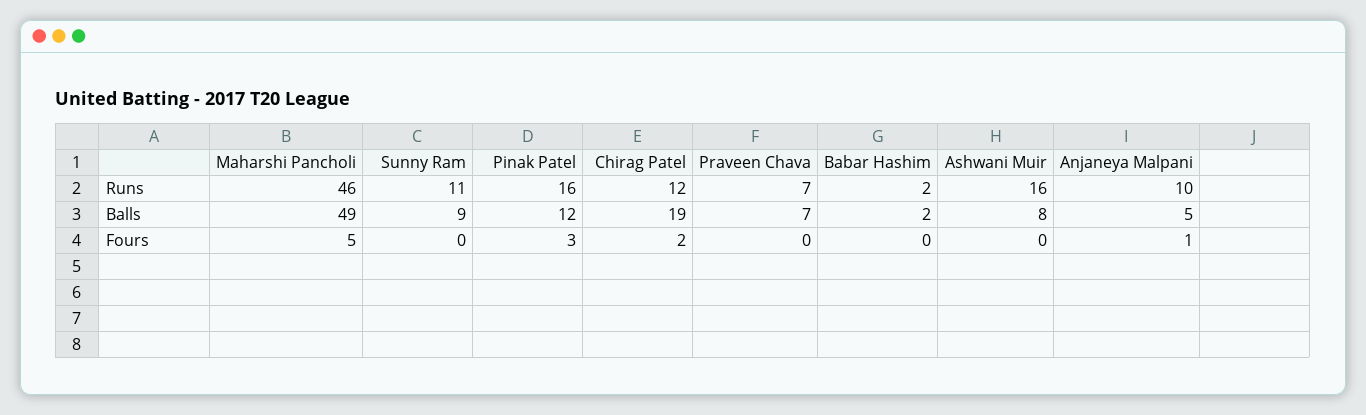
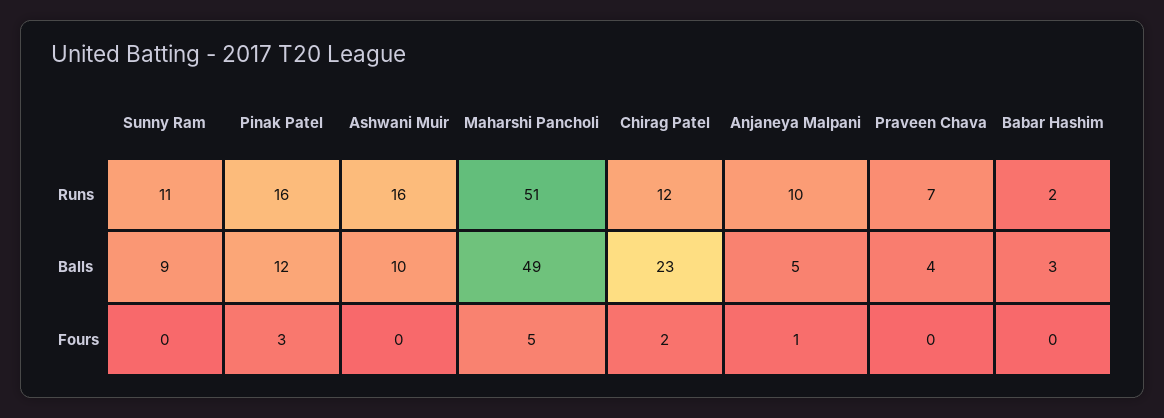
Maharshi Pancholi, Runs: 46 -> 51
Chirag Patel, Balls: 19 -> 23
Praveen Chava, Balls: 7 -> 4
Babar Hashim, Balls: 2 -> 3
Ashwani Muir, Balls: 8 -> 10

